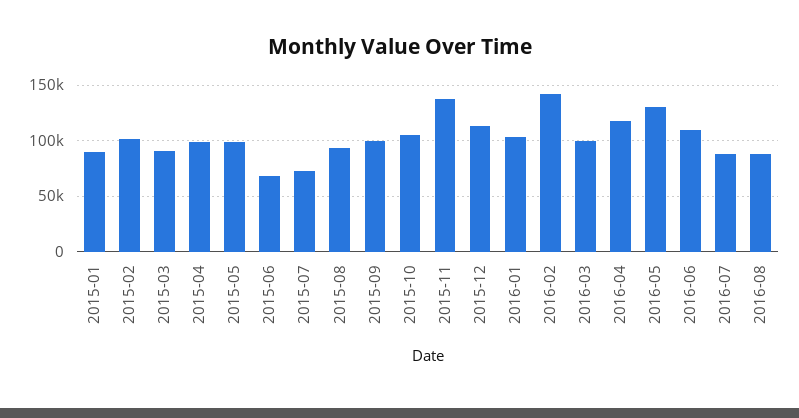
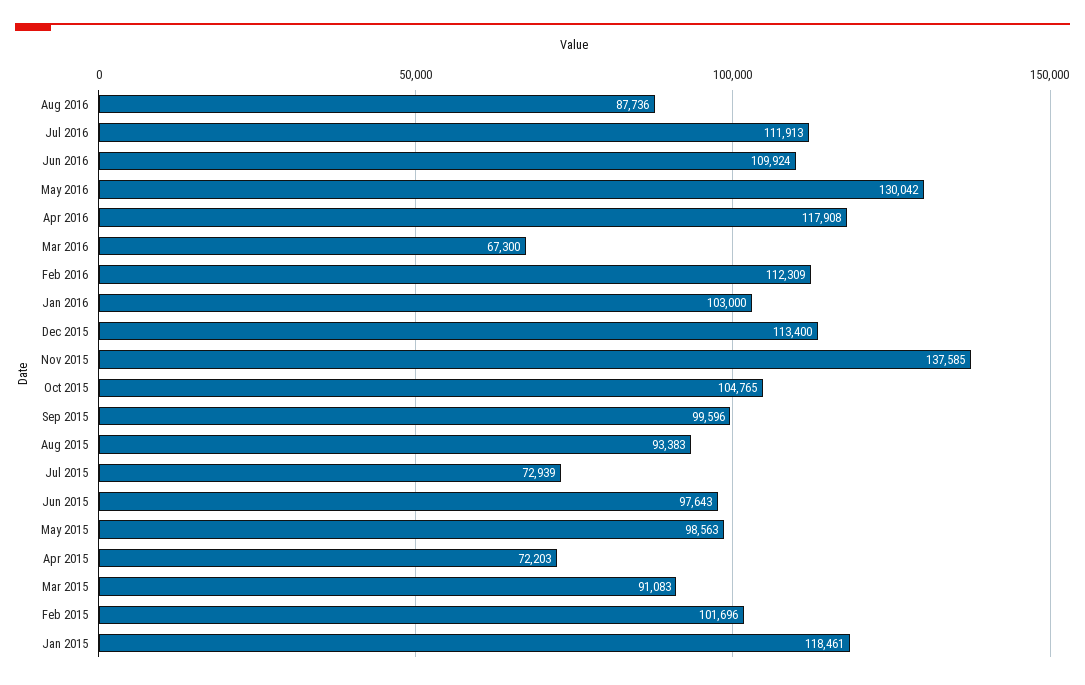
2015-01: 90000 -> 118461
2015-04: 100000 -> 72203
2015-06: 70000 -> 97643
2016-02: 140000 -> 112309
2016-03: 100000 -> 67300
2016-07: 90000 -> 111913

